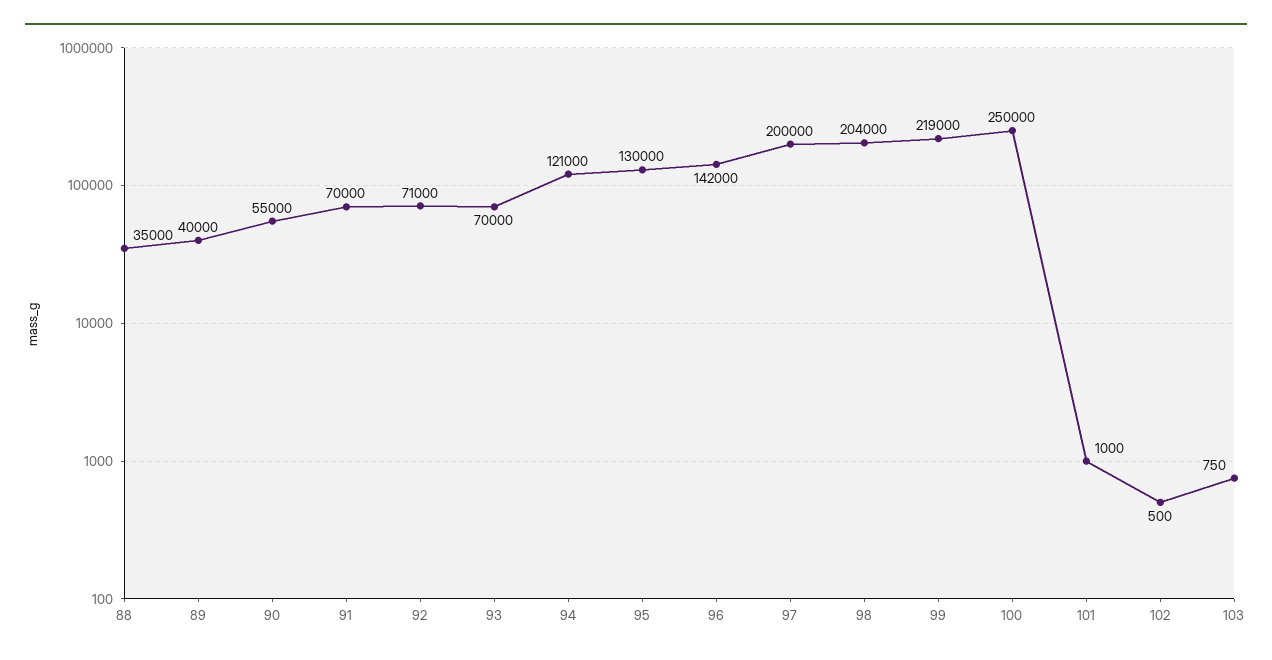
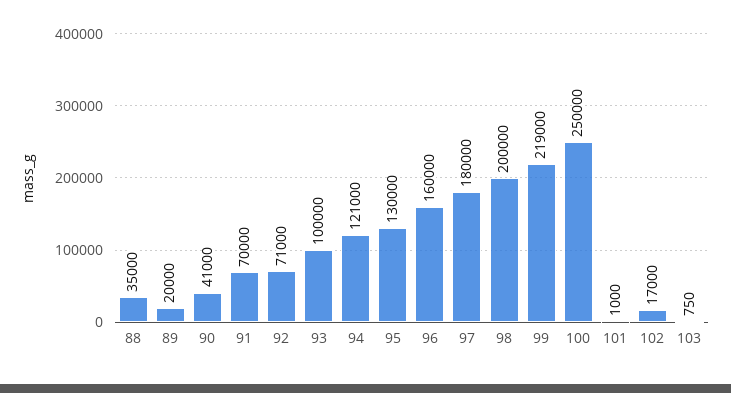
89: 40000 -> 20000
90: 55000 -> 41000
93: 70000 -> 100000
96: 142000 -> 160000
97: 200000 -> 180000
98: 204000 -> 200000
102: 500 -> 17000

